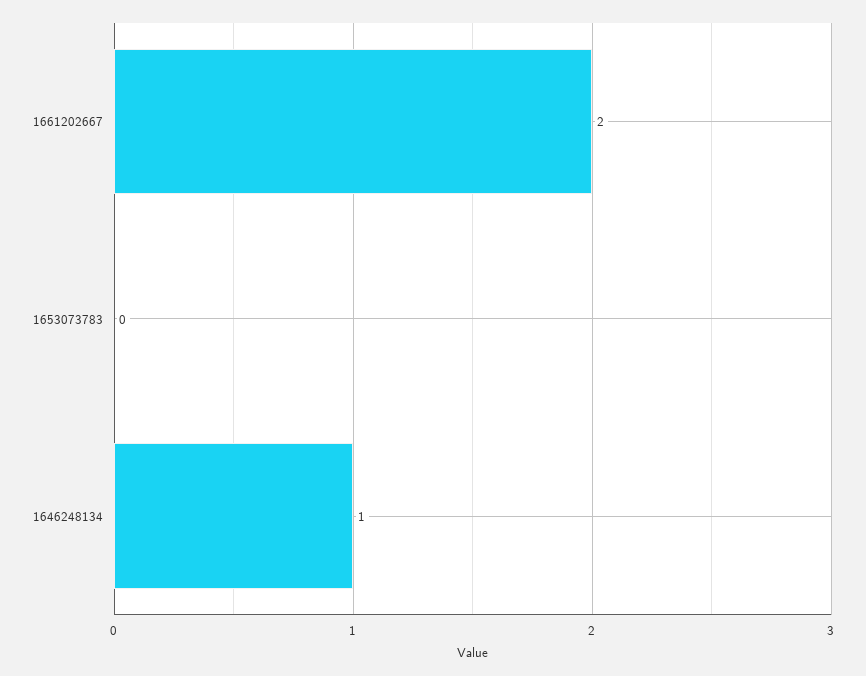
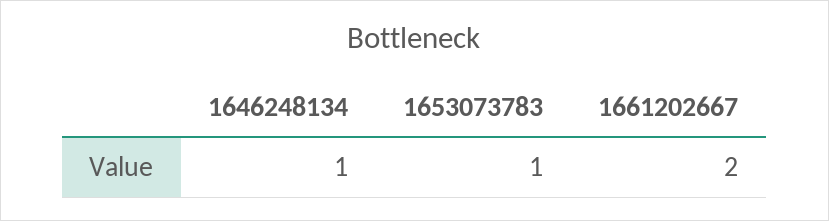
1653073783: 0 -> 1

